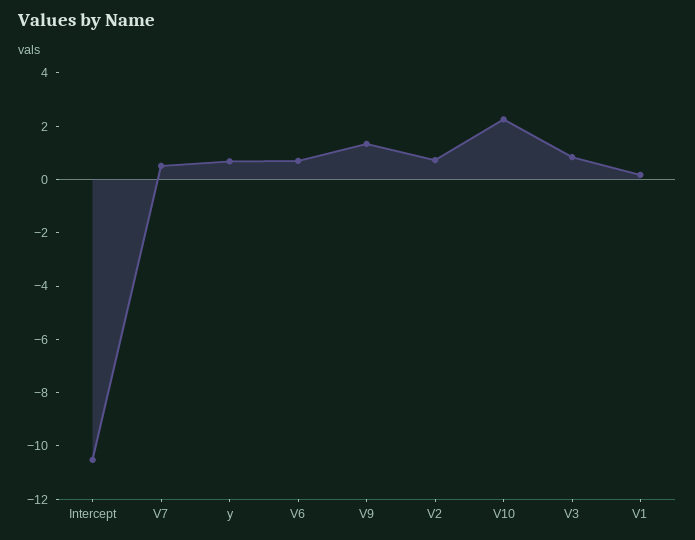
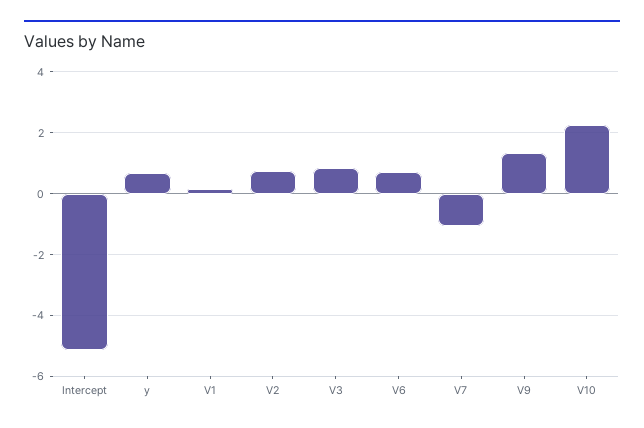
Intercept: -10.5 -> -5.2
V7: 0.5 -> -1

